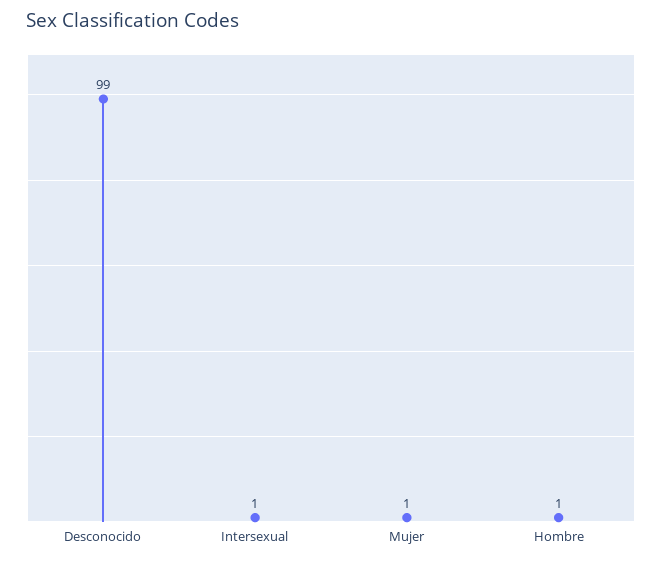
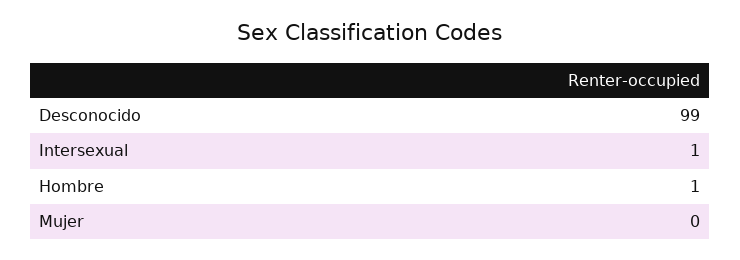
Mujer: 1 -> 0

